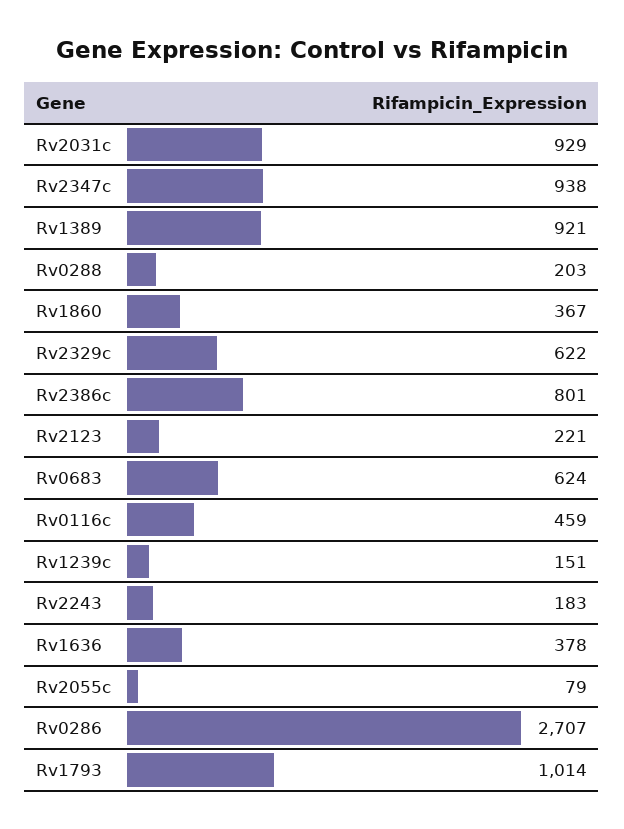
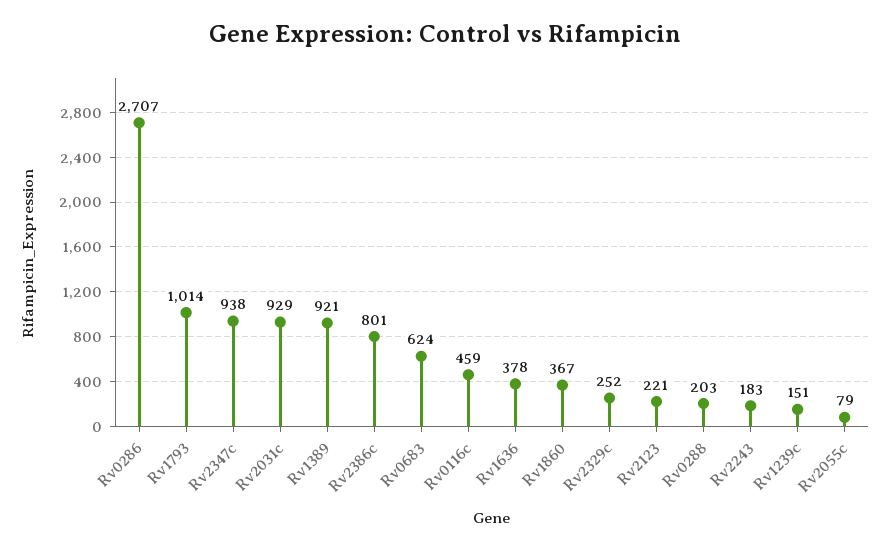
Rv2329c: 622 -> 252

